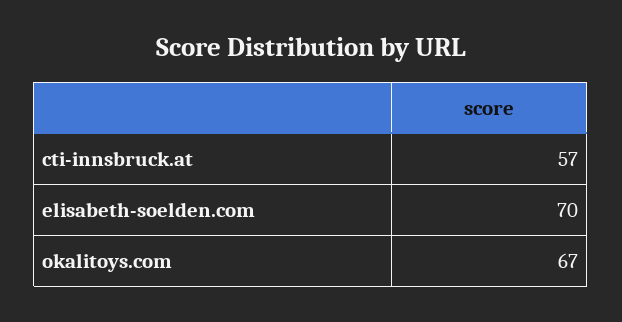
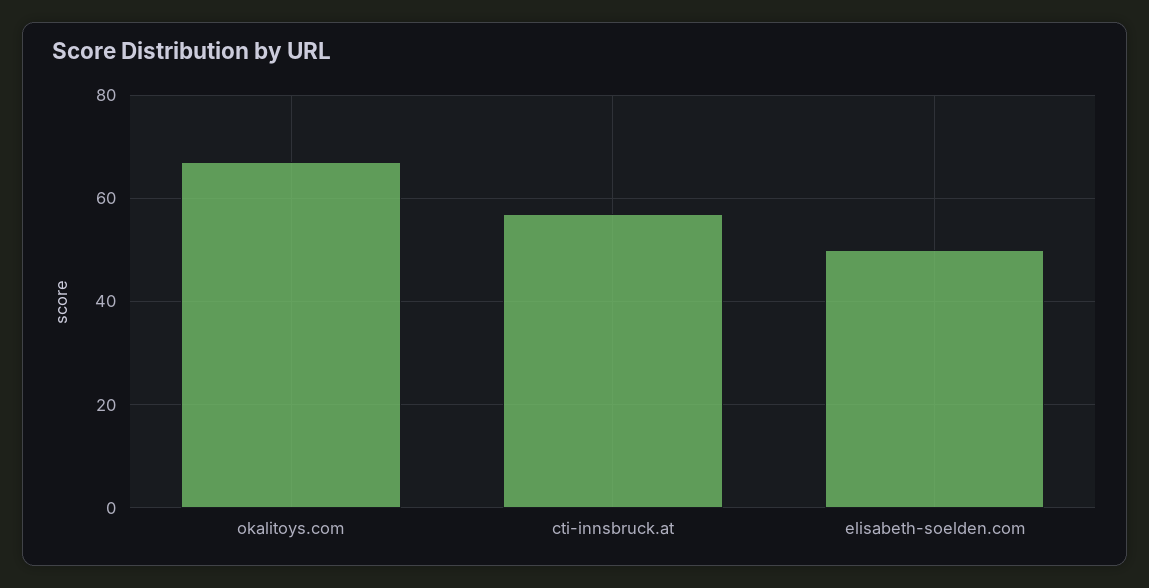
elisabeth-soelden.com: 70 -> 50

